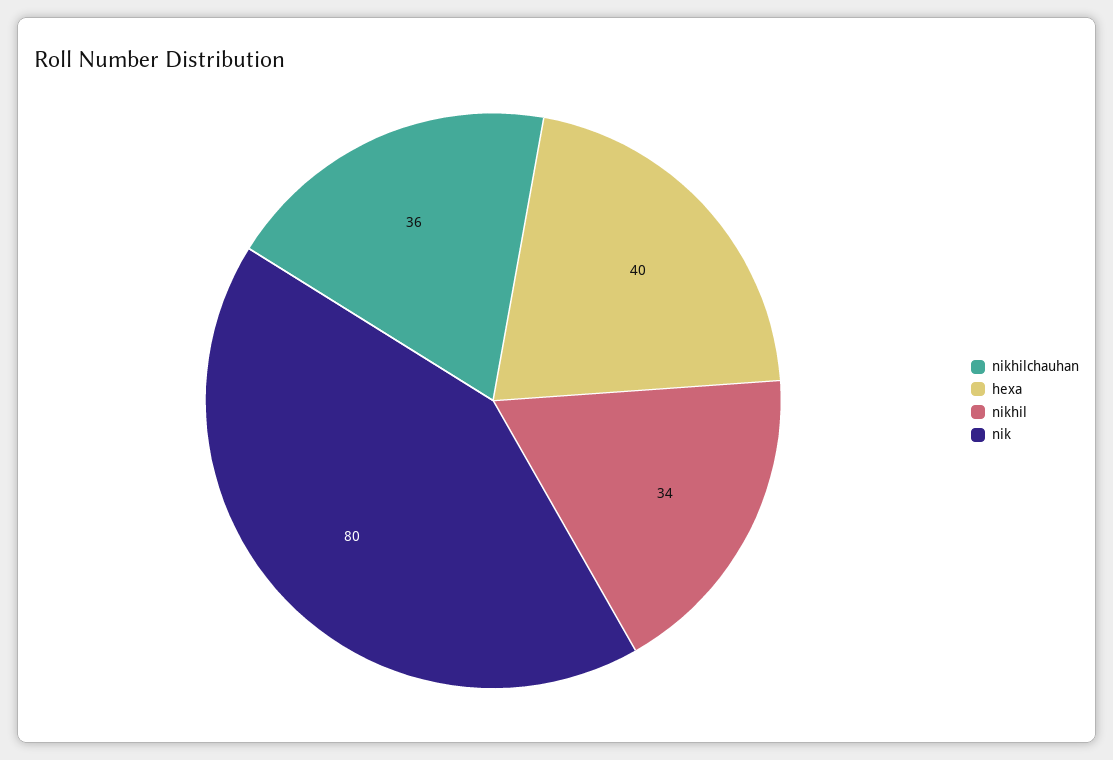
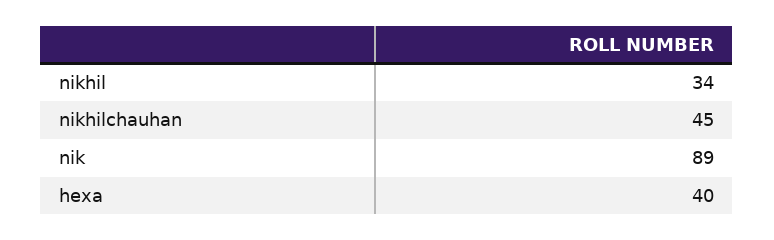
nikhilchauhan: 36 -> 45
nik: 80 -> 89

